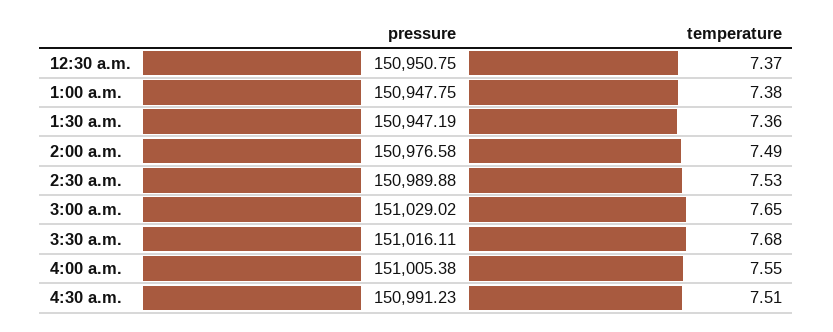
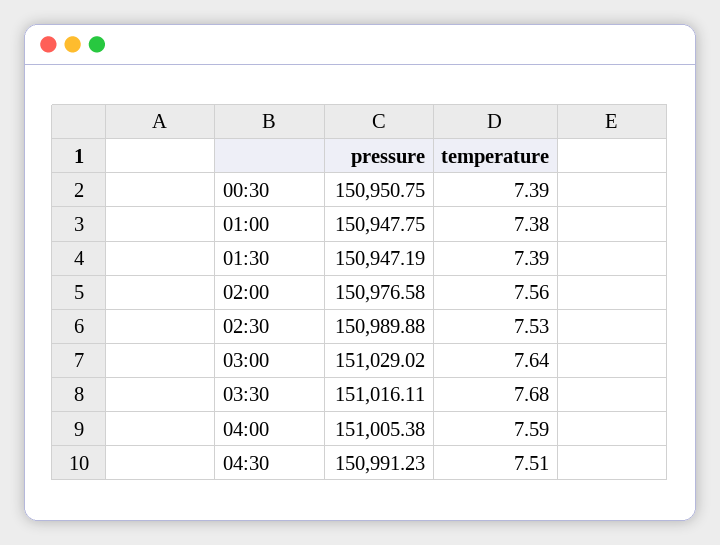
temperature, 12:30 a.m.: 7.37 -> 7.39
temperature, 1:30 a.m.: 7.36 -> 7.39
temperature, 2:00 a.m.: 7.49 -> 7.56
temperature, 3:00 a.m.: 7.65 -> 7.64
temperature, 4:00 a.m.: 7.55 -> 7.59

